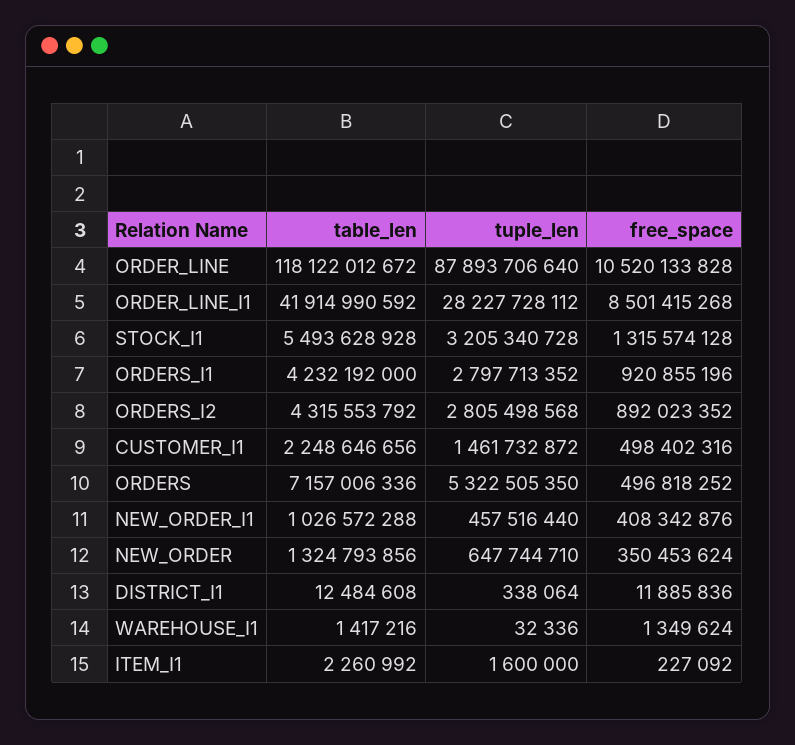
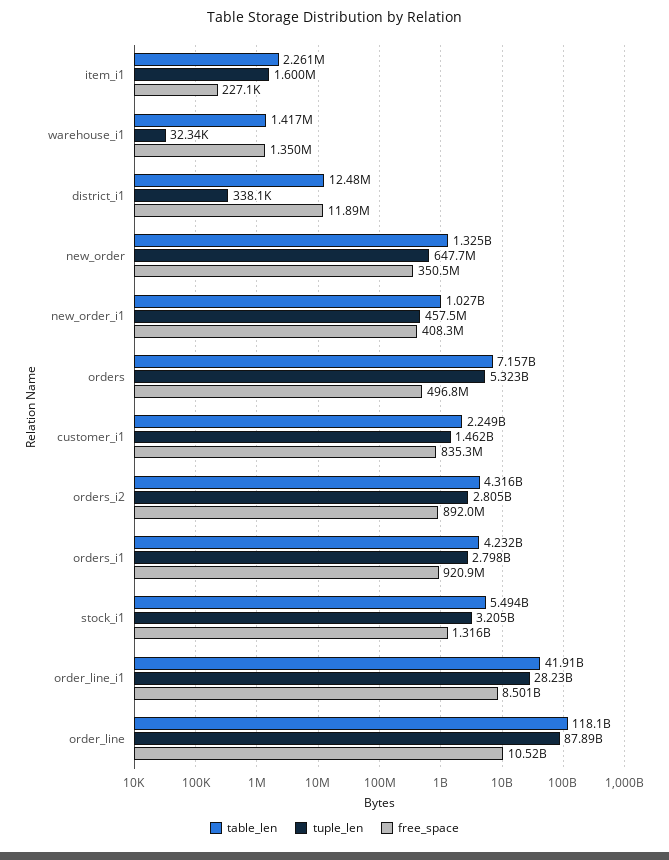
free_space, CUSTOMER_I1: 498402316 -> 835300000

